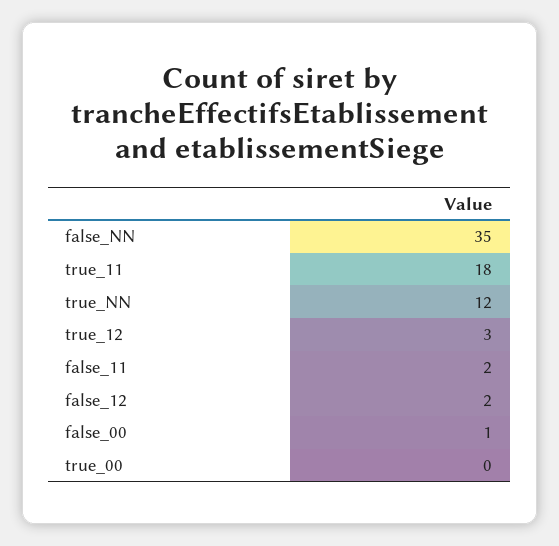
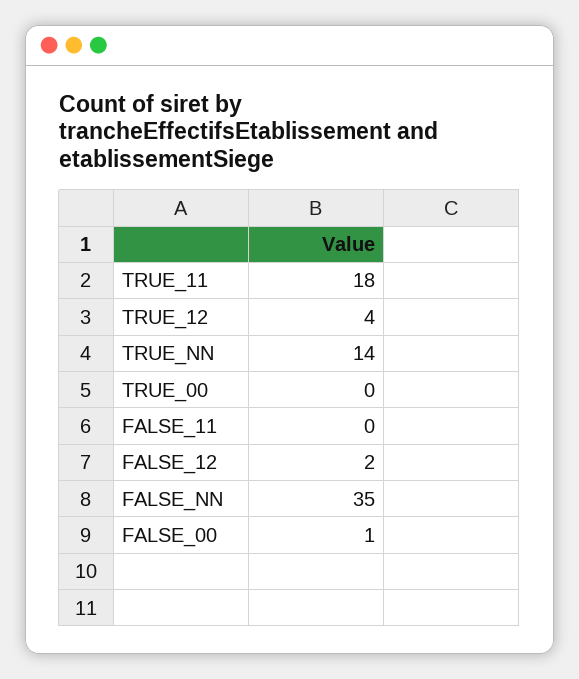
true_NN: 12 -> 14
true_12: 3 -> 4
false_11: 2 -> 0

